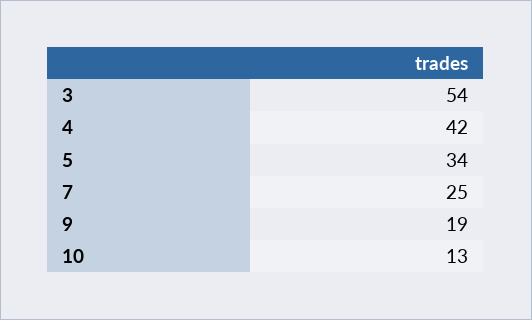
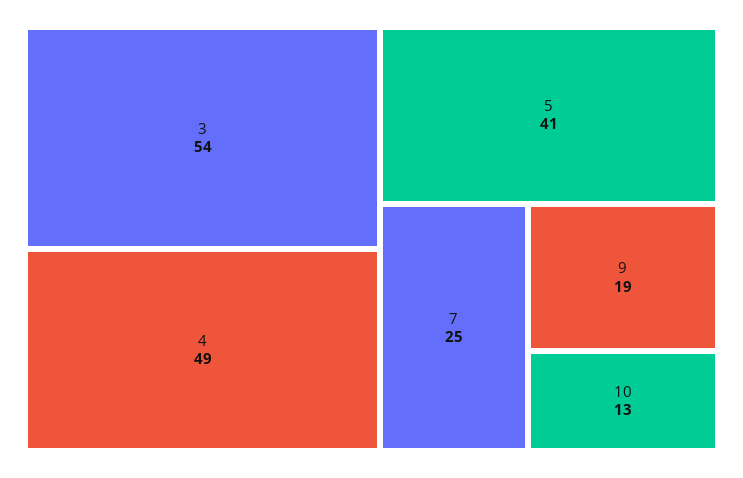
4: 42 -> 49
5: 34 -> 41

